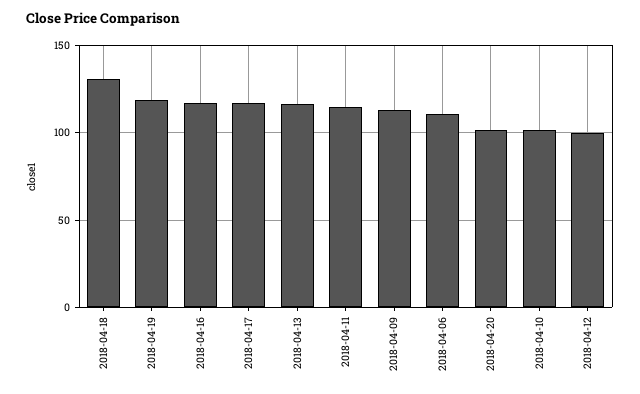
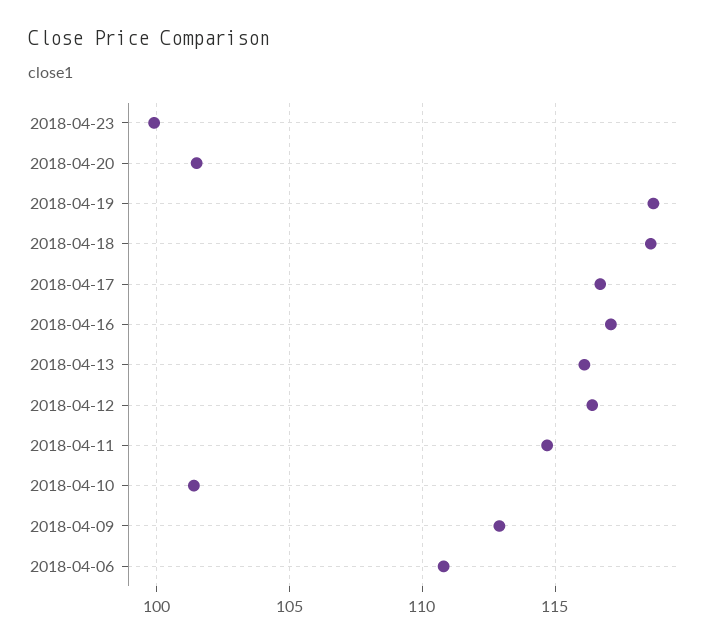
2018-04-18: 130 -> 118.5
2018-04-12: 100 -> 116.5
2018-04-23: none -> 100

